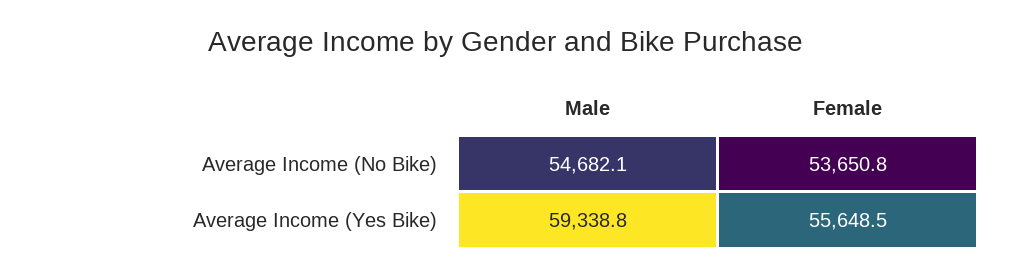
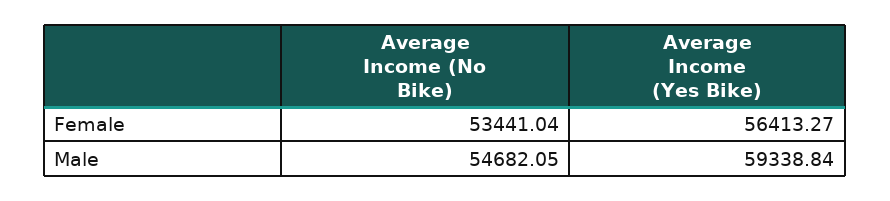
Female, Average Income (No Bike): 53650.8 -> 53441.04
Female, Average Income (Yes Bike): 55648.5 -> 56413.27

